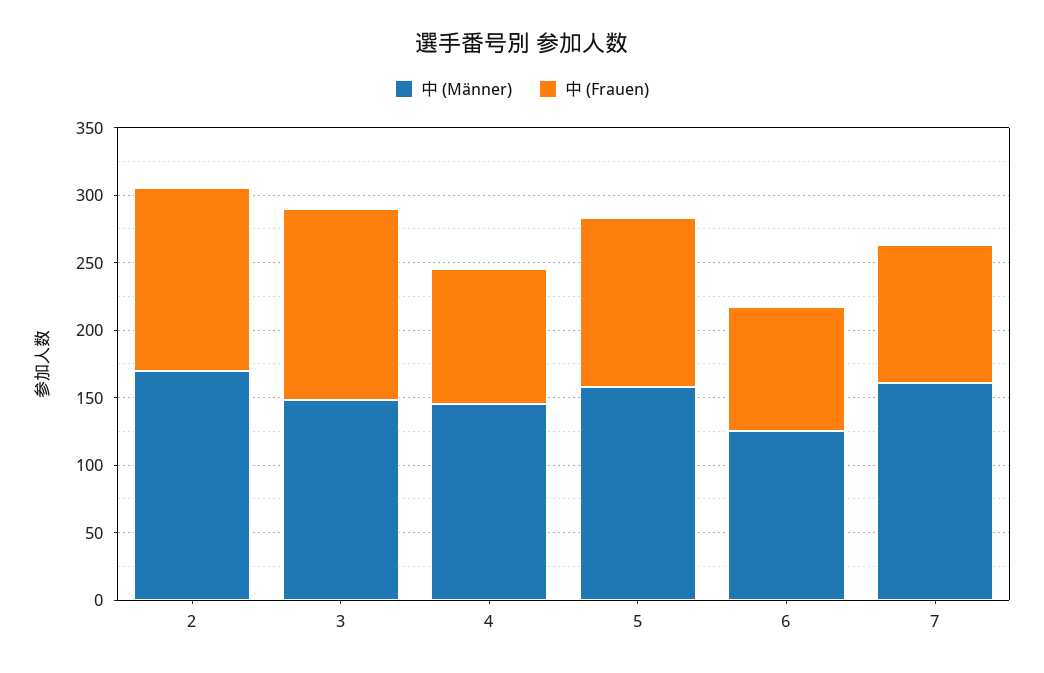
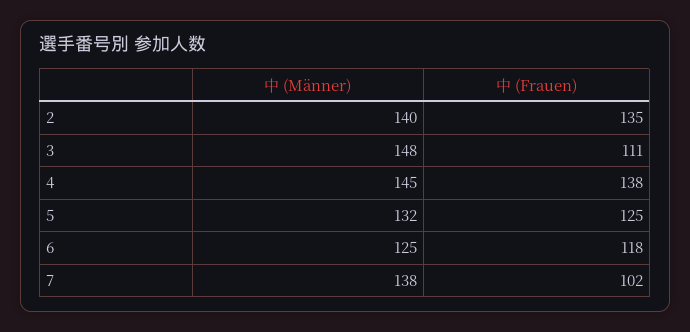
中 (Männer), 2: 170 -> 140
中 (Frauen), 3: 140 -> 111
中 (Frauen), 4: 100 -> 138
中 (Männer), 5: 160 -> 132
中 (Frauen), 6: 90 -> 118
中 (Männer), 7: 160 -> 138

